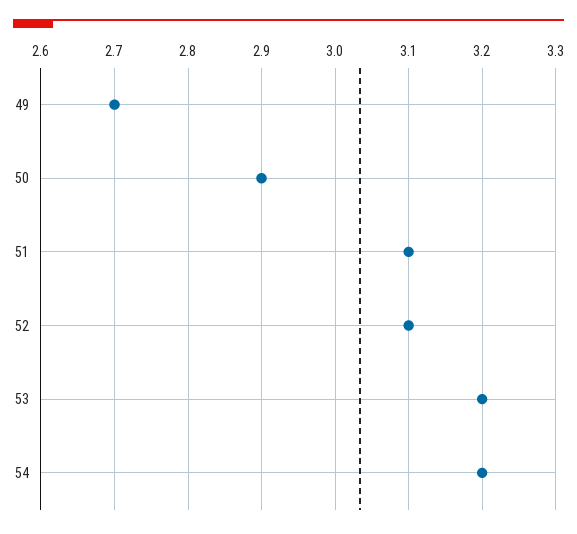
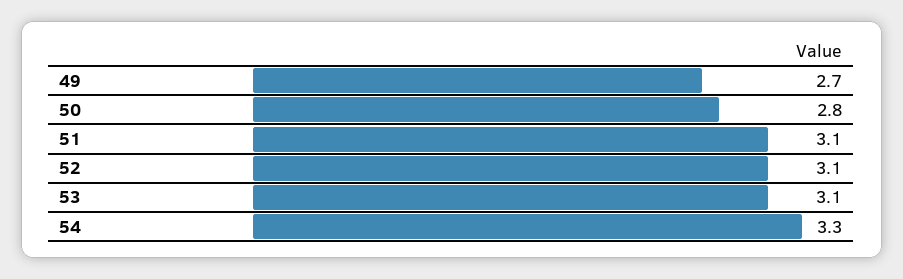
50: 2.9 -> 2.8
53: 3.2 -> 3.1
54: 3.2 -> 3.3

